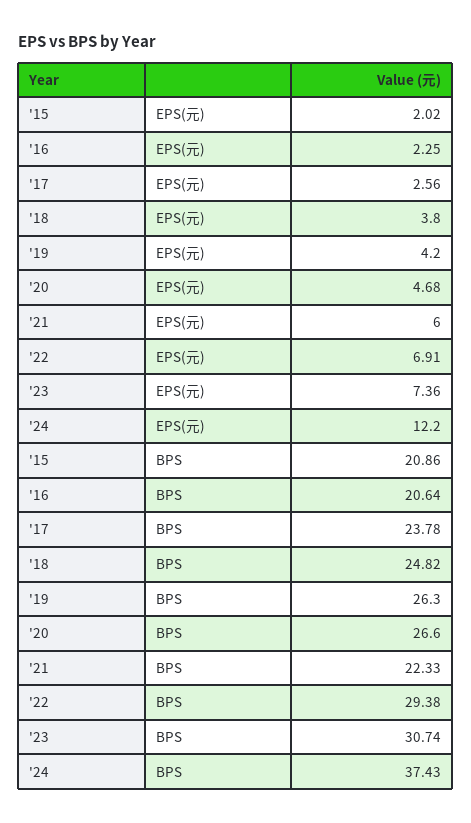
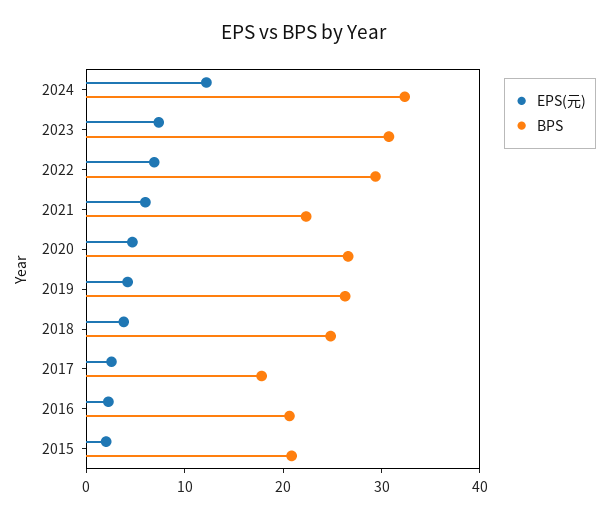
BPS, '17: 23.78 -> 18
BPS, '24: 37.43 -> 32

